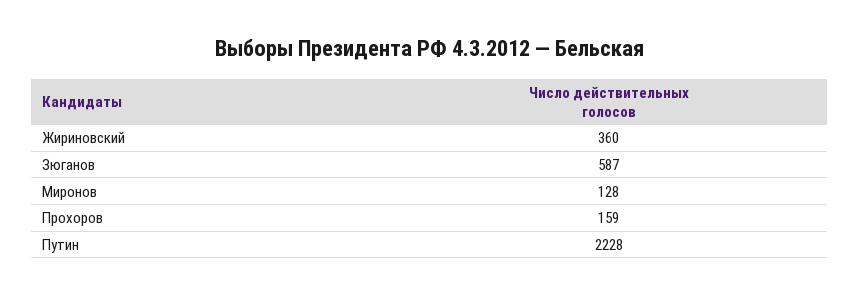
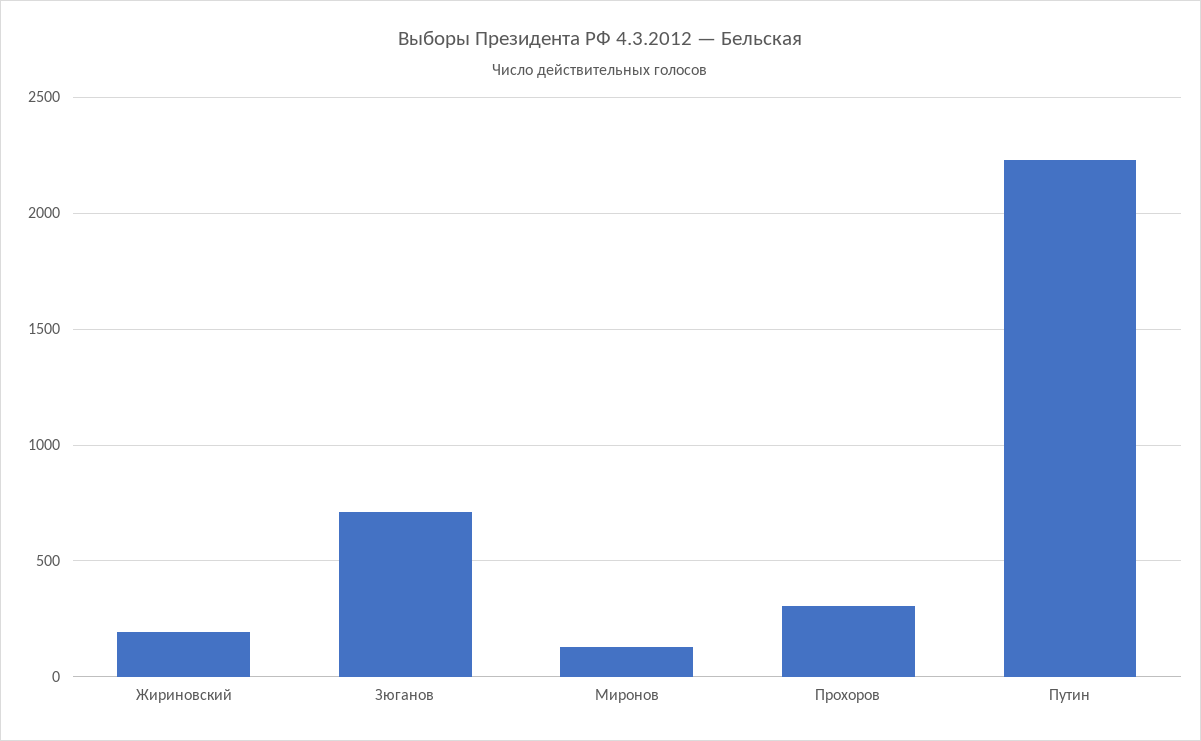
Жириновский: 360 -> 200
Зюганов: 587 -> 700
Прохоров: 159 -> 300

